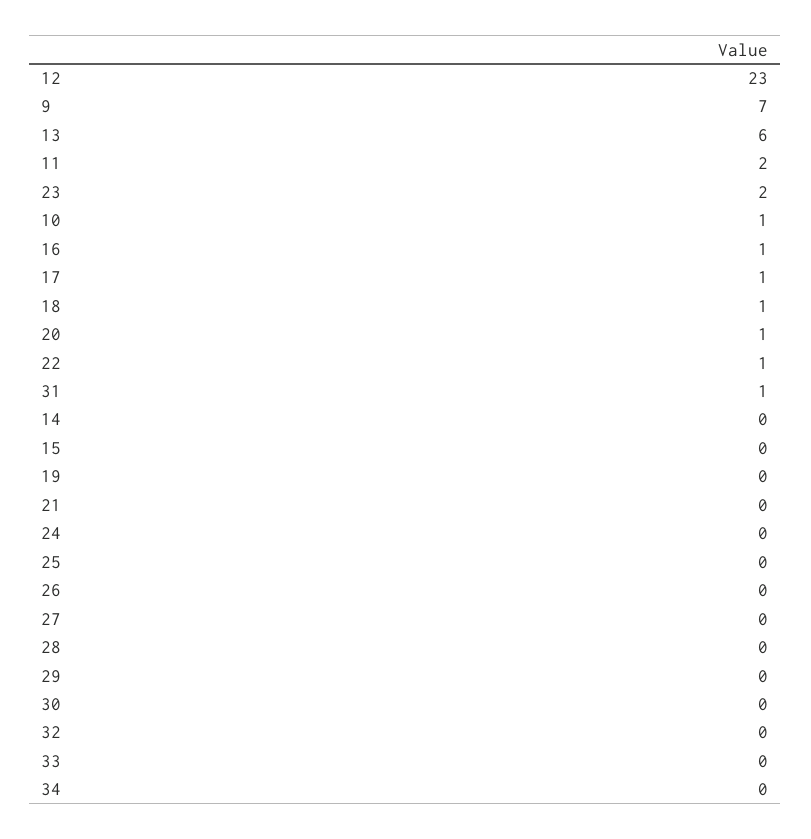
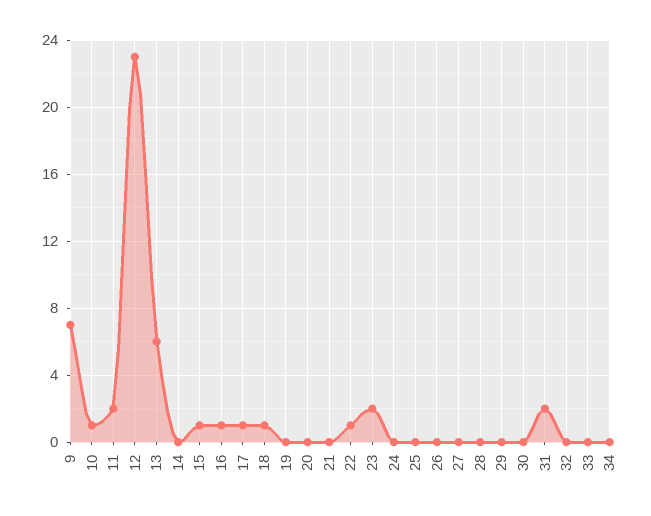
20: 1 -> 0
31: 1 -> 2
15: 0 -> 1

